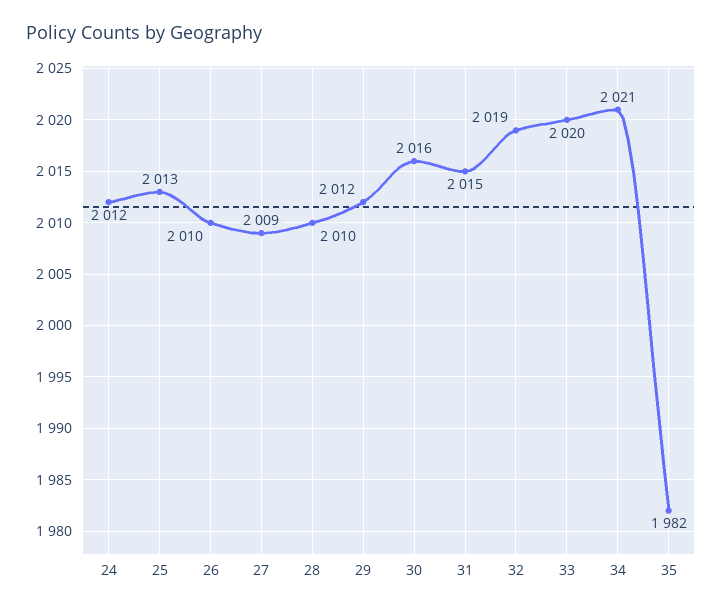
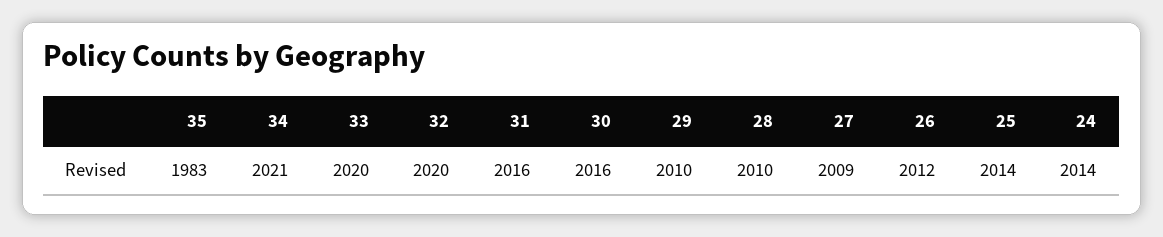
24: 2012 -> 2014
25: 2013 -> 2014
26: 2010 -> 2012
29: 2012 -> 2010
31: 2015 -> 2016
32: 2019 -> 2020
35: 1982 -> 1983

